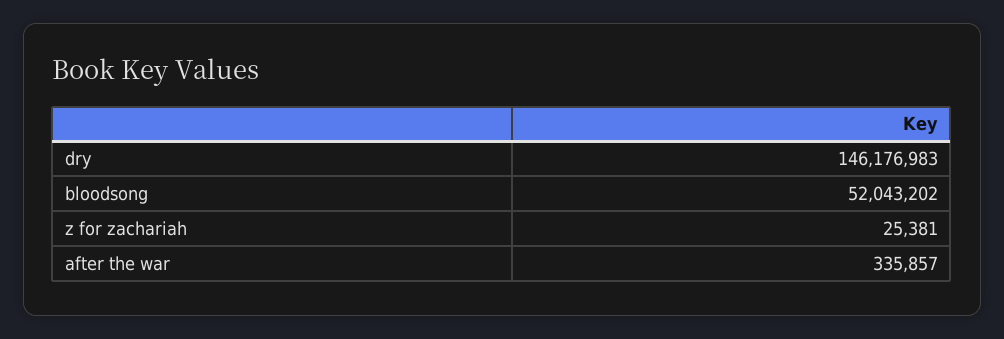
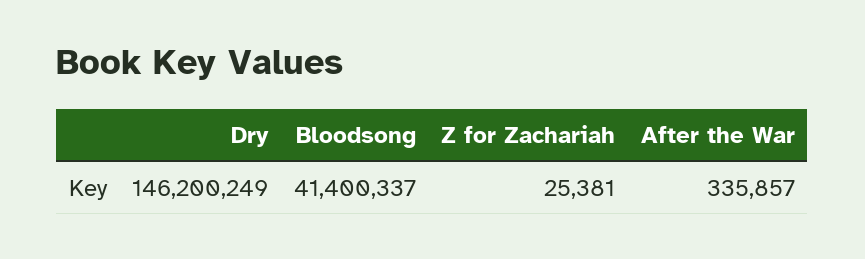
dry: 146176983 -> 146200249
bloodsong: 52043202 -> 41400337

